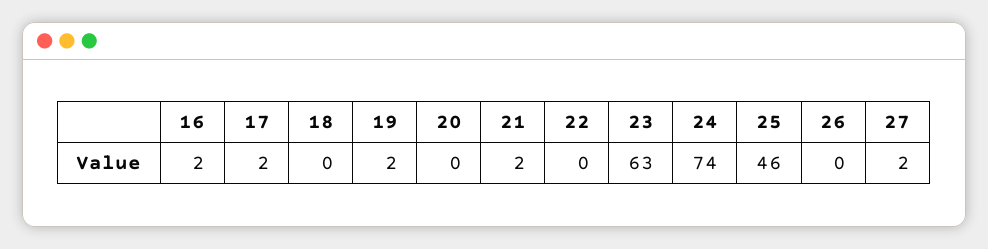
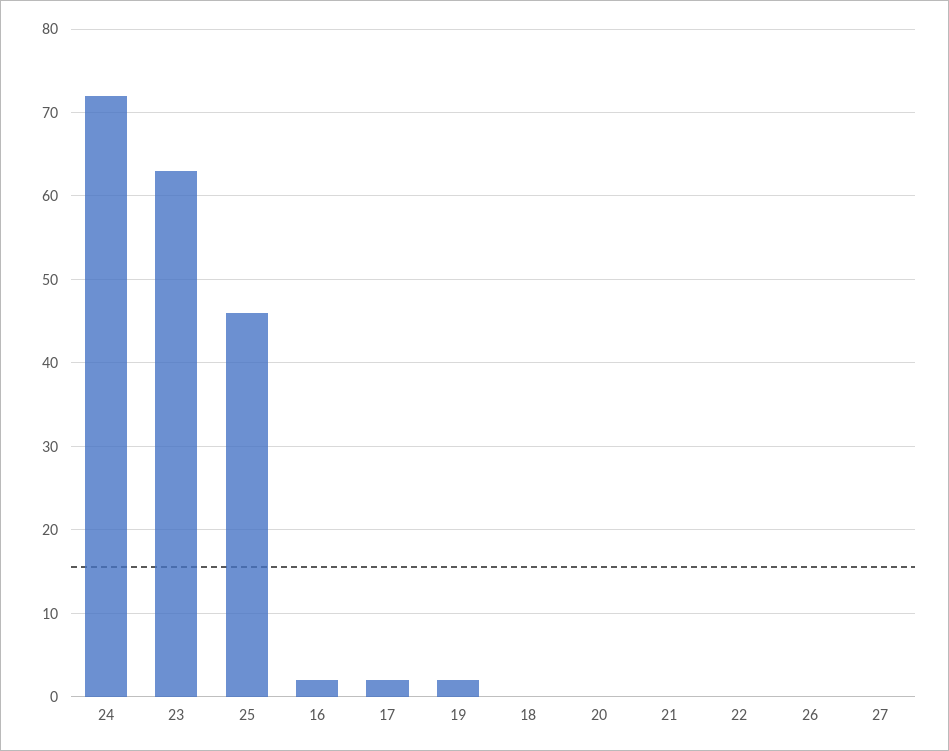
21: 2 -> 0
24: 74 -> 72
27: 2 -> 0

